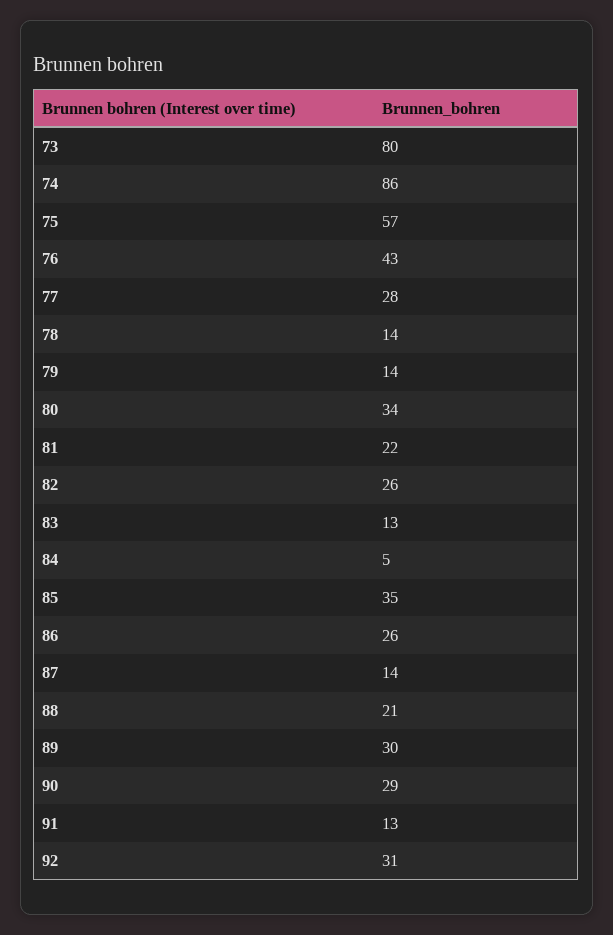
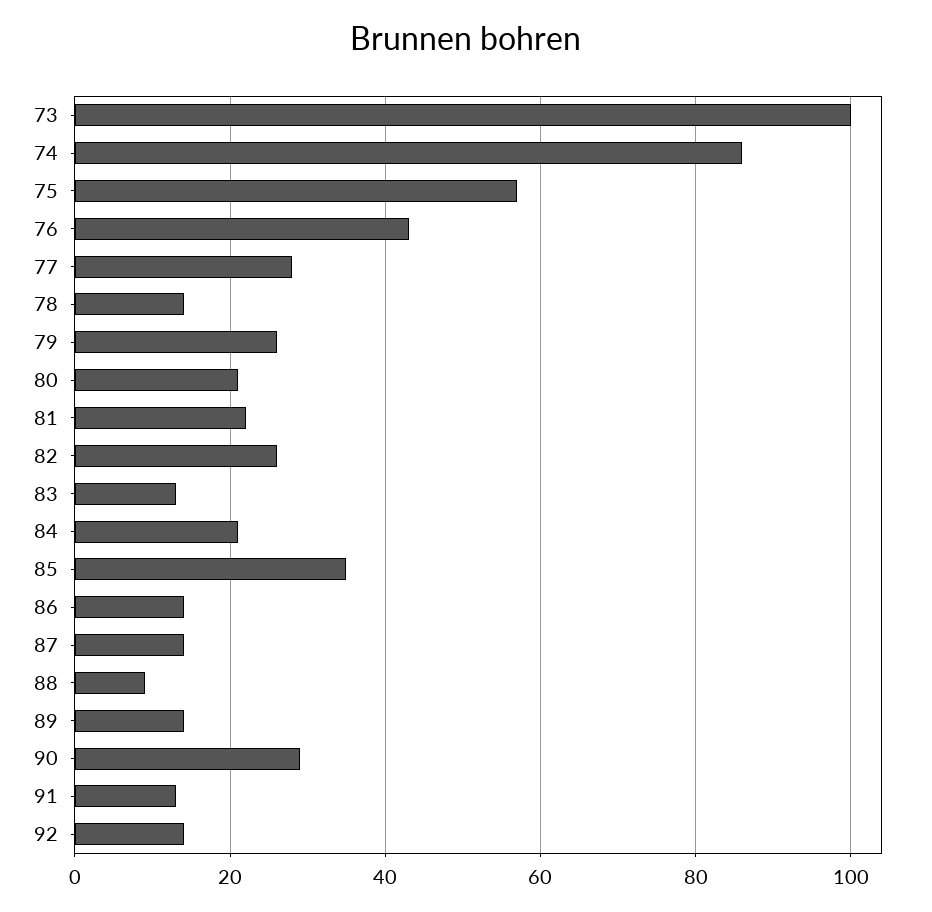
73: 80 -> 100
79: 14 -> 25
80: 34 -> 20
84: 5 -> 20
86: 26 -> 15
88: 21 -> 10
89: 30 -> 15
92: 31 -> 15

